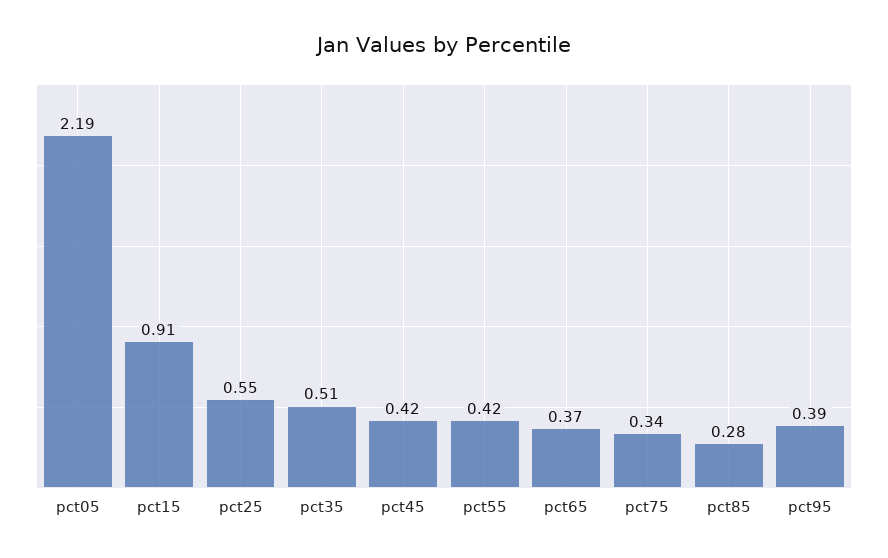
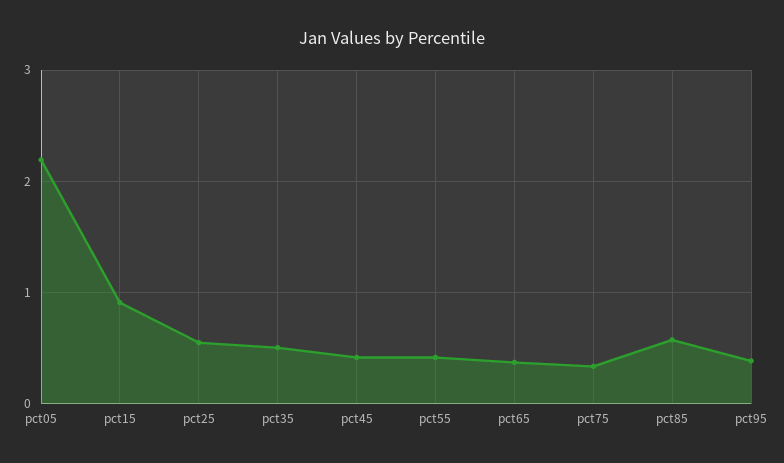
pct85: 0.28 -> 0.6

